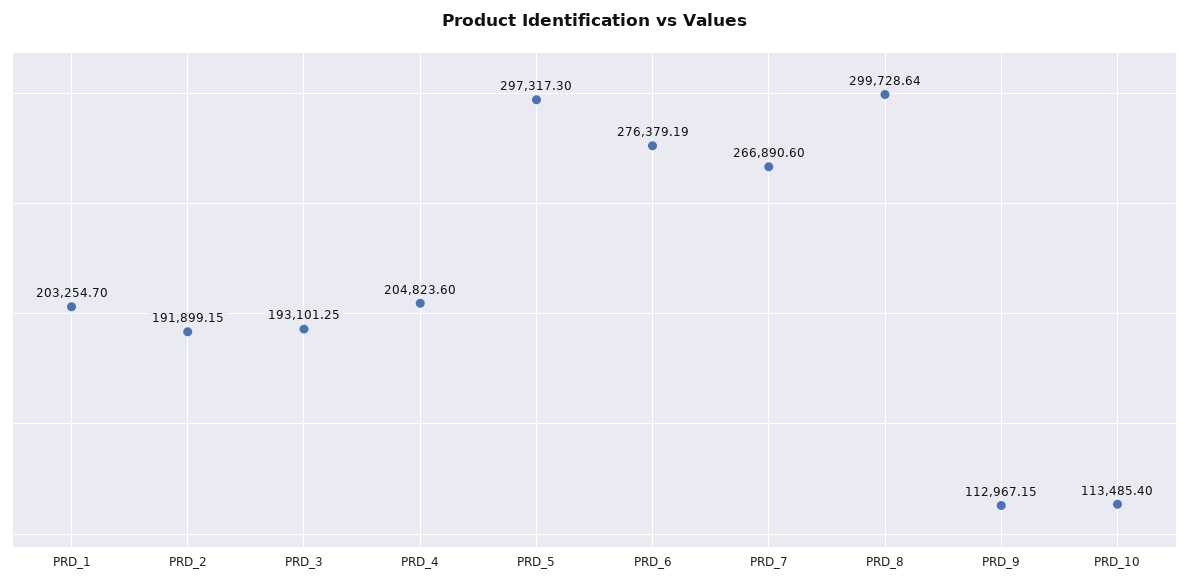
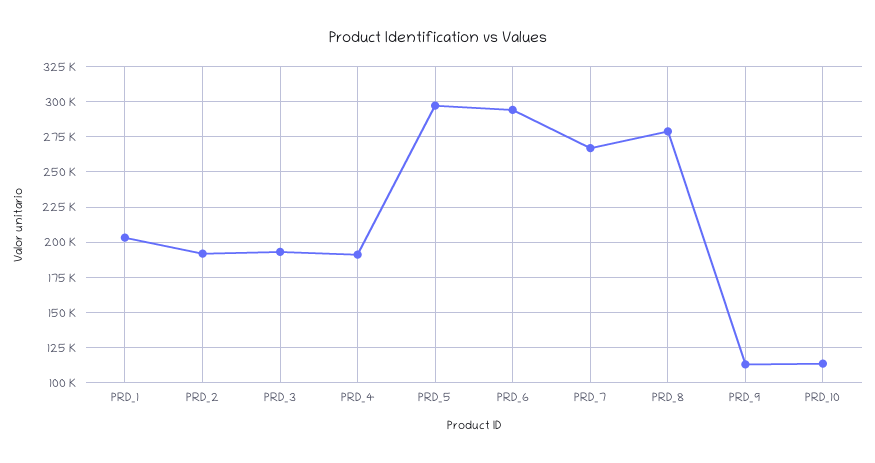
PRD_4: 204823.6 -> 190000
PRD_6: 276379.19 -> 295000
PRD_8: 299728.64 -> 280000

